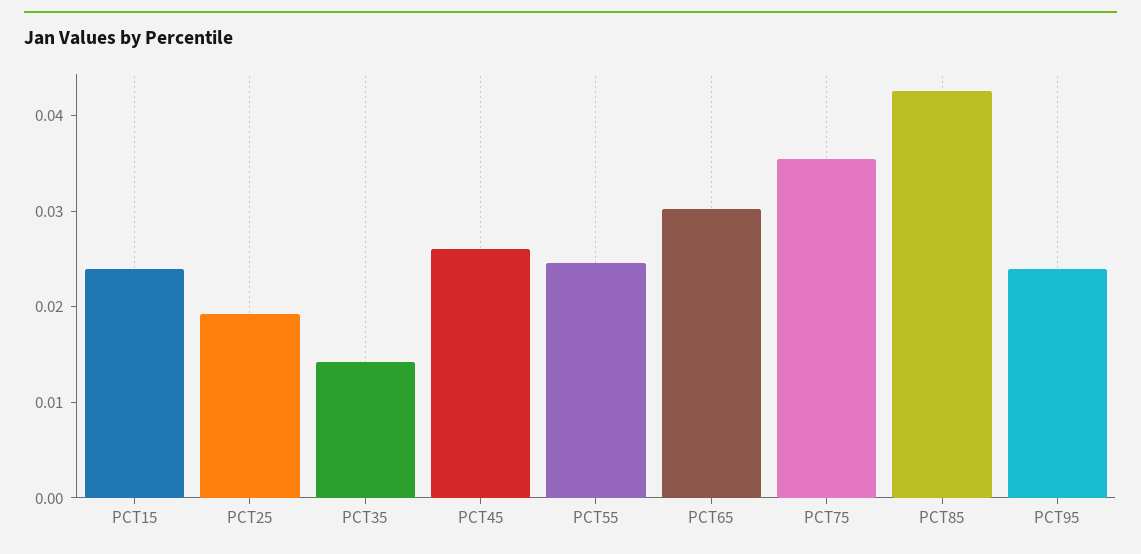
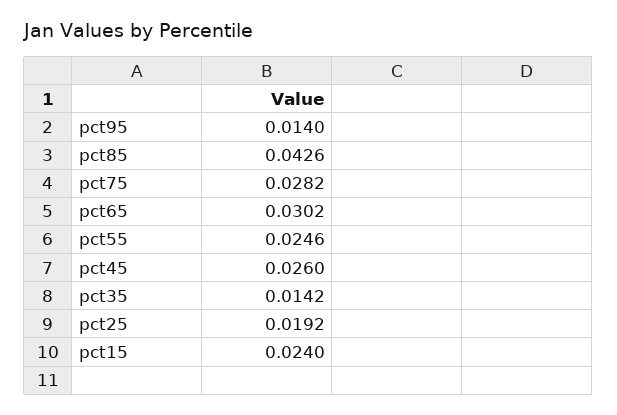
PCT75: 0.036 -> 0.0282
PCT95: 0.024 -> 0.014

